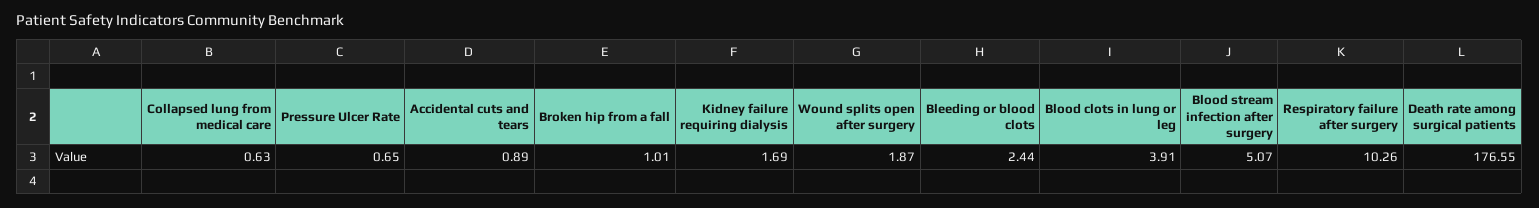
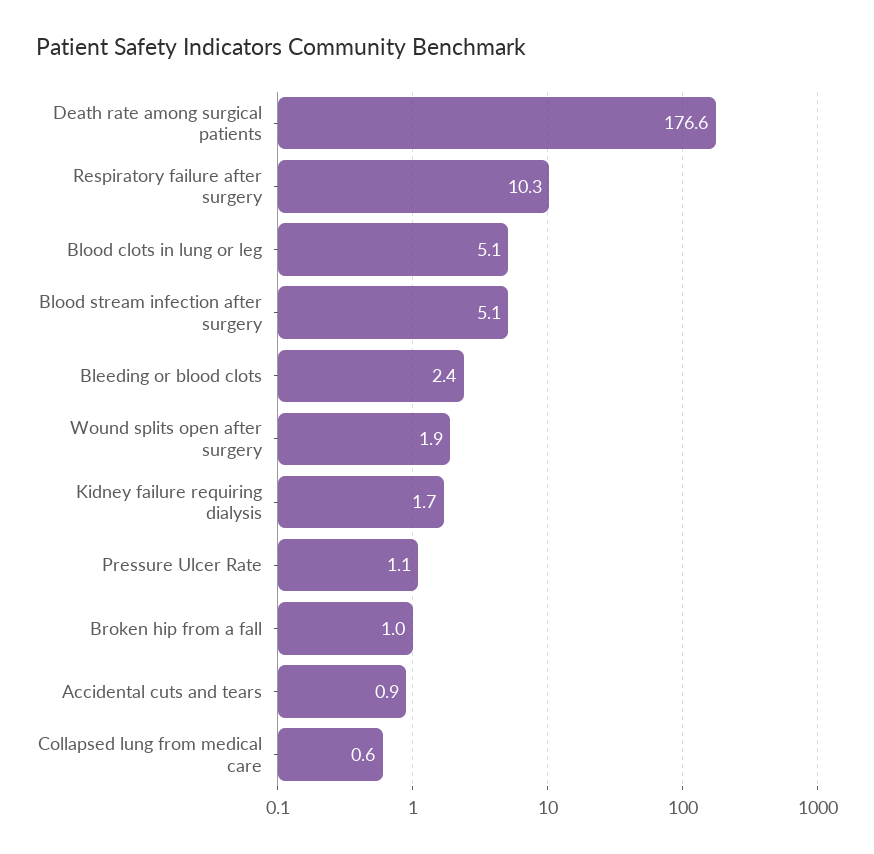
Pressure Ulcer Rate: 0.65 -> 1.1
Blood clots in lung or leg: 3.91 -> 5.1

